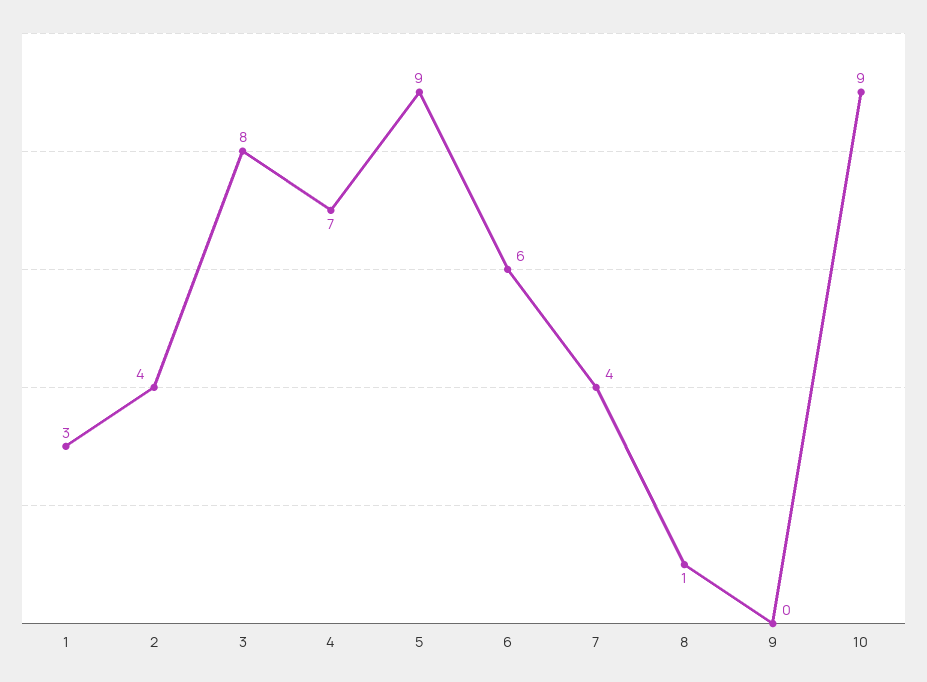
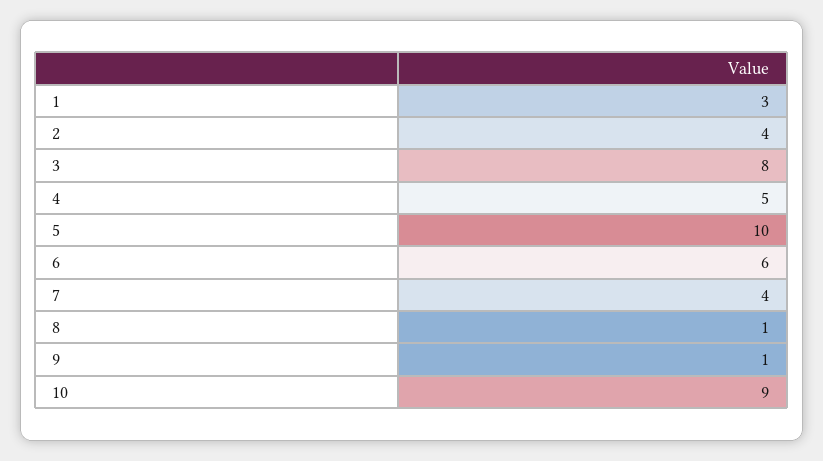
4: 7 -> 5
5: 9 -> 10
9: 0 -> 1

